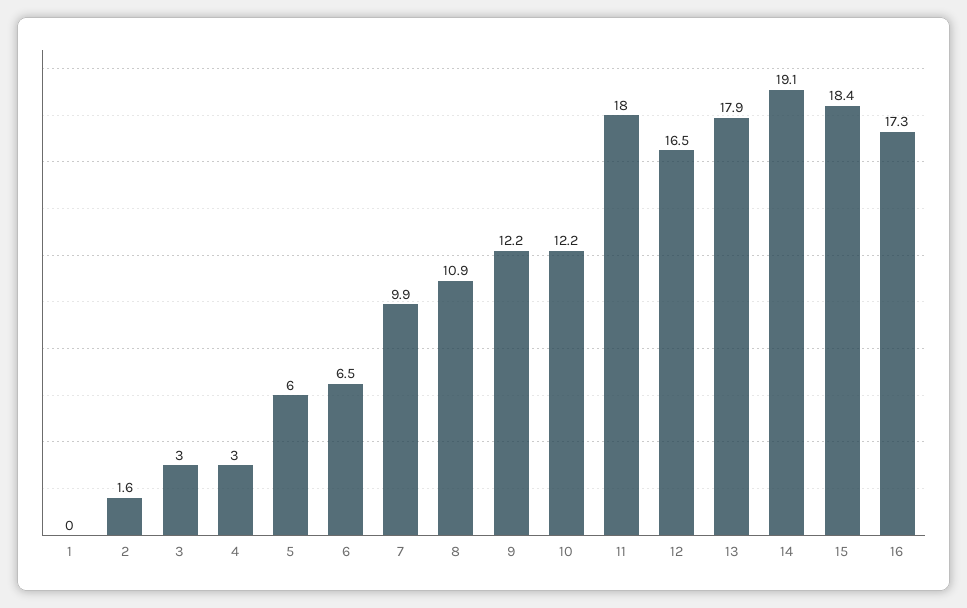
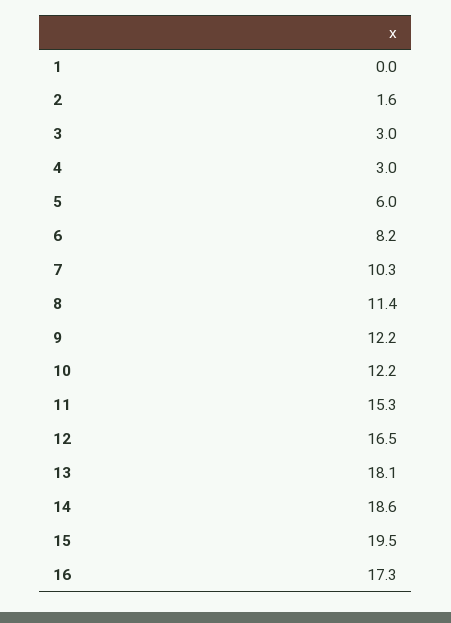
6: 6.5 -> 8.2
7: 9.9 -> 10.3
8: 10.9 -> 11.4
11: 18 -> 15.3
13: 17.9 -> 18.1
14: 19.1 -> 18.6
15: 18.4 -> 19.5

